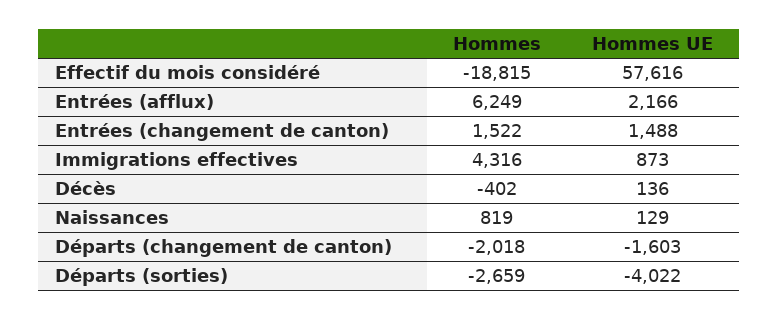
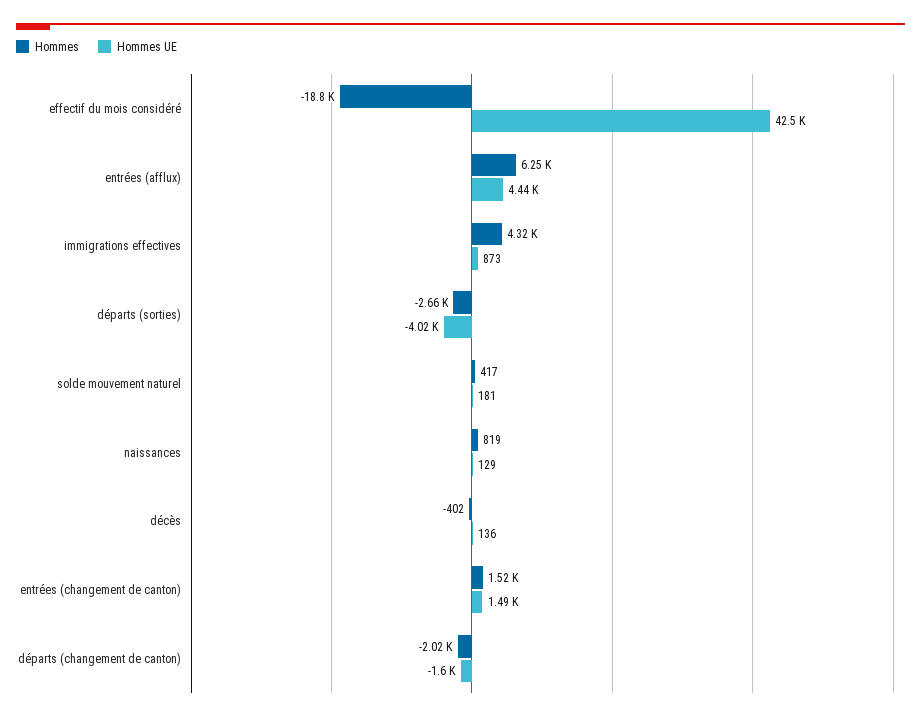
Hommes UE, Effectif du mois considéré: 57616 -> 42500
Hommes UE, Entrées (afflux): 2166 -> 4440
Hommes, solde mouvement naturel: none -> 417
Hommes UE, solde mouvement naturel: none -> 181

